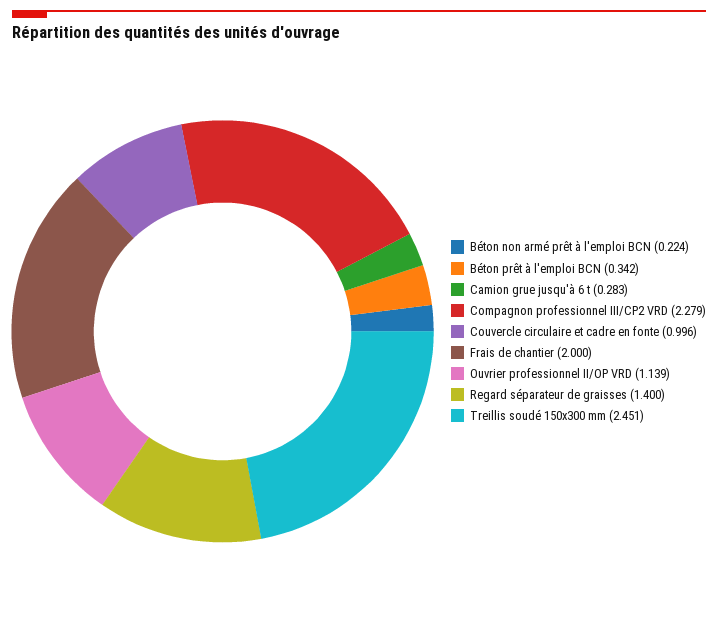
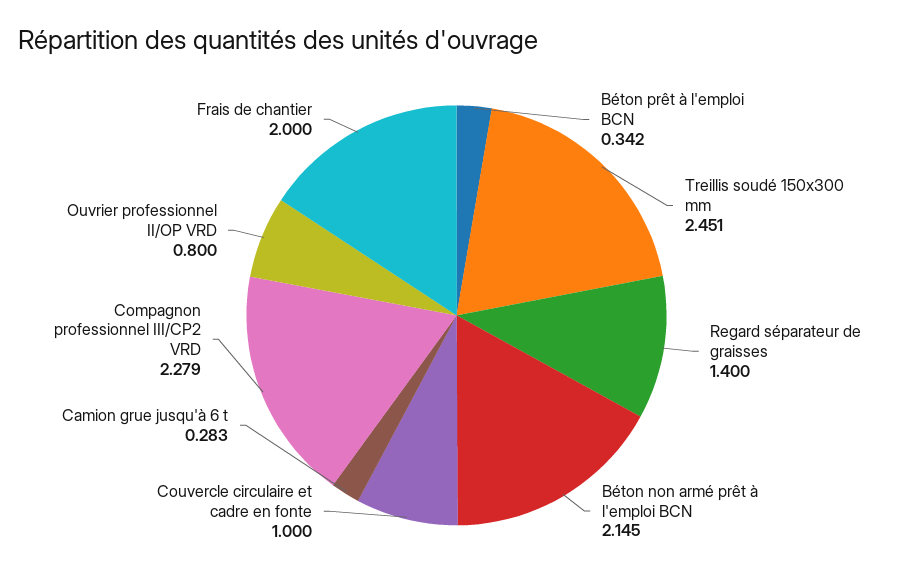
Béton non armé prêt à l'emploi BCN: 0.224 -> 2.145
Couvercle circulaire et cadre en fonte: 0.996 -> 1
Ouvrier professionnel II/OP VRD: 1.139 -> 0.8

